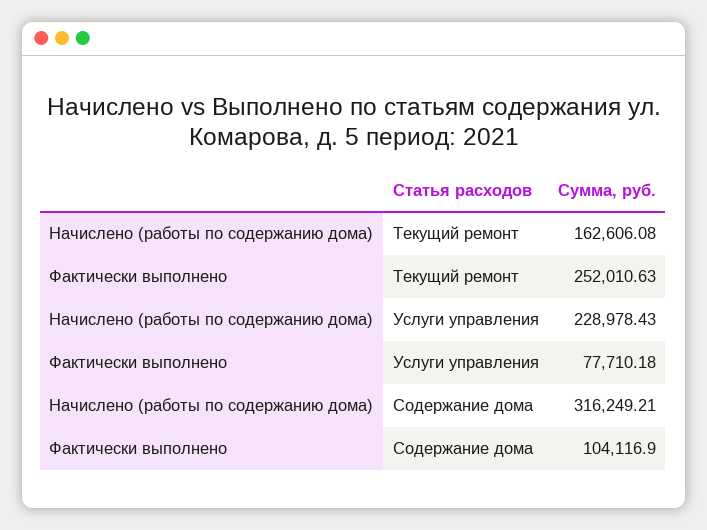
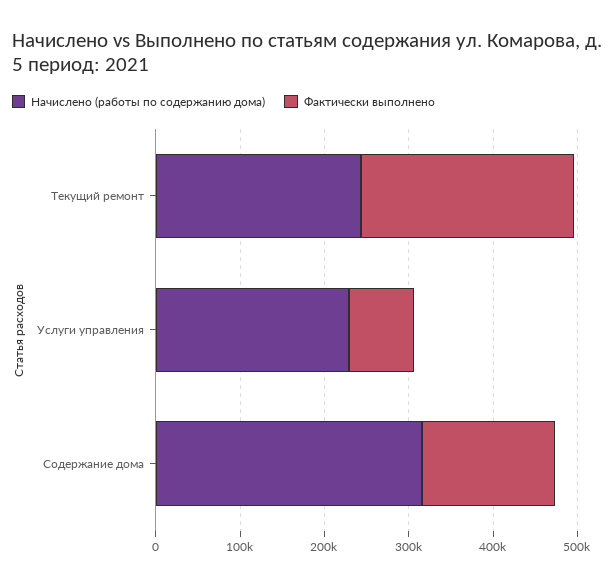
Начислено (работы по содержанию дома), Текущий ремонт: 162606.08 -> 240000
Фактически выполнено, Содержание дома: 104116.9 -> 160000

